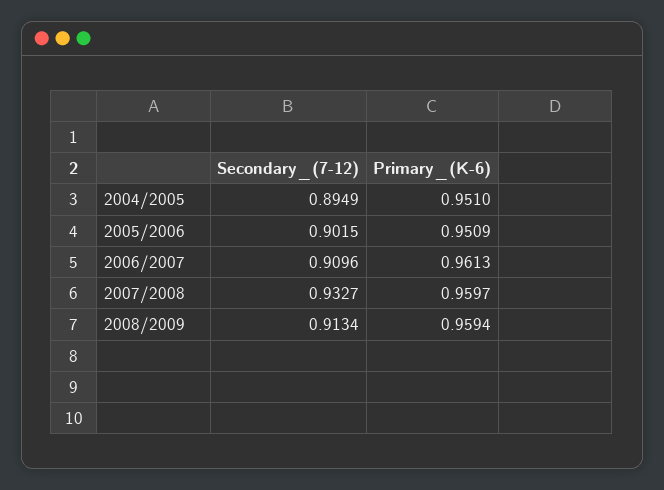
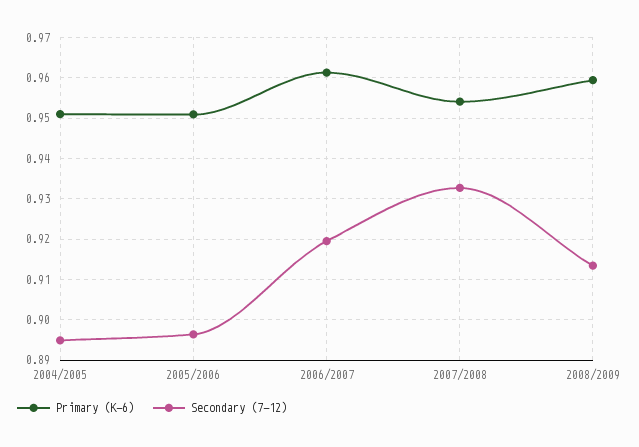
Secondary_(7-12), 2005/2006: 0.9015 -> 0.896
Secondary_(7-12), 2006/2007: 0.9096 -> 0.92
Primary_(K-6), 2007/2008: 0.9597 -> 0.954

